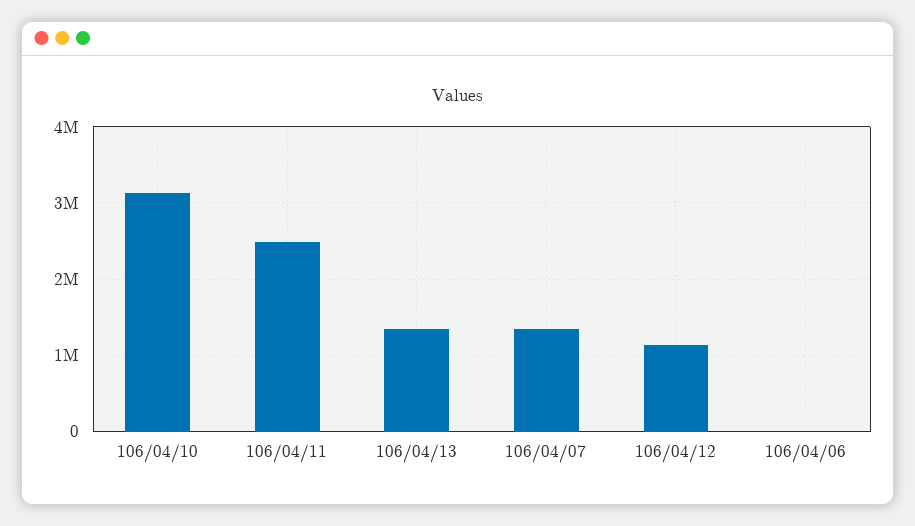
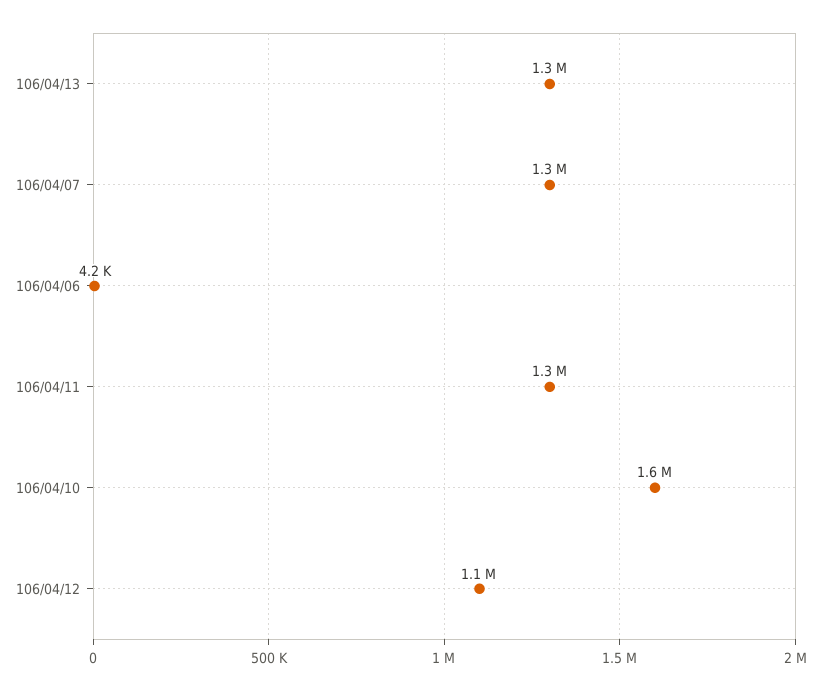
106/04/10: 3100000 -> 1600000
106/04/11: 2500000 -> 1300000

